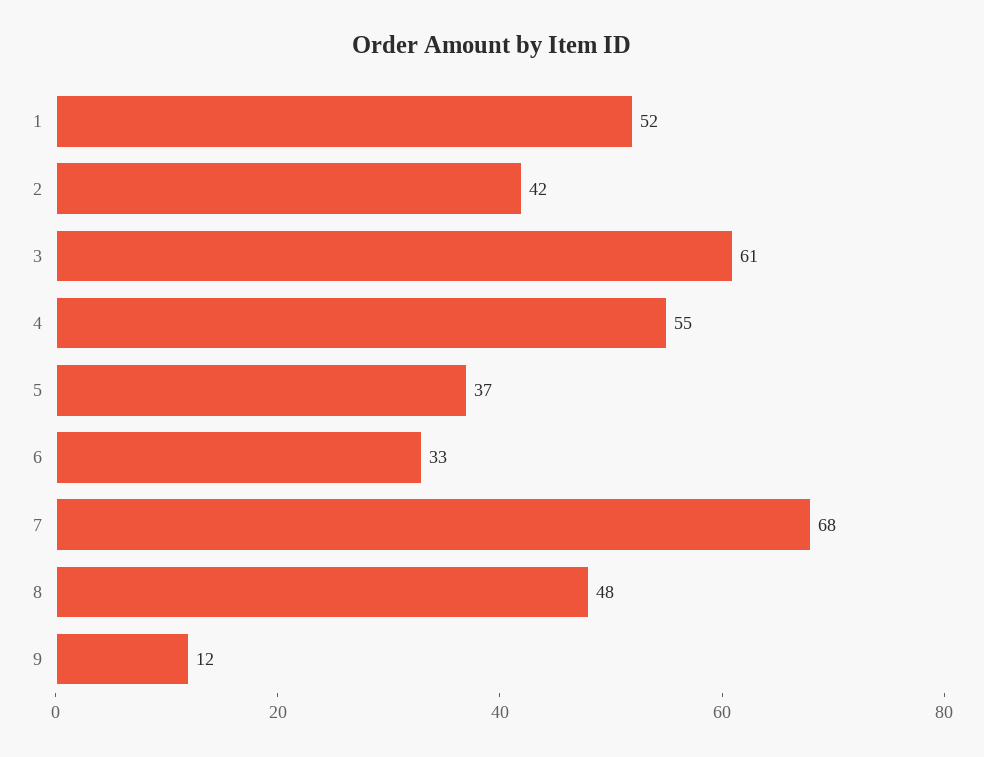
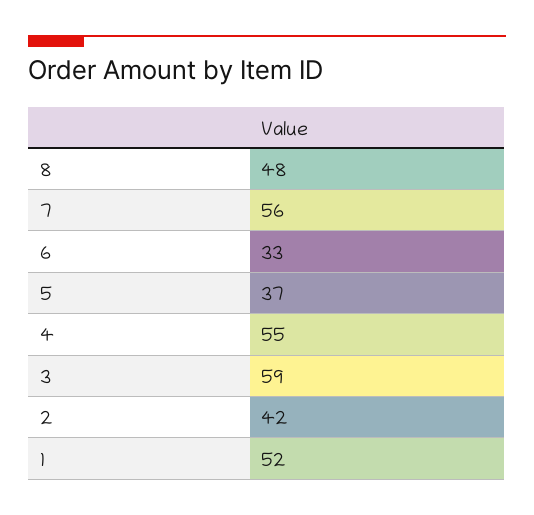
3: 61 -> 59
7: 68 -> 56
9: 12 -> none

